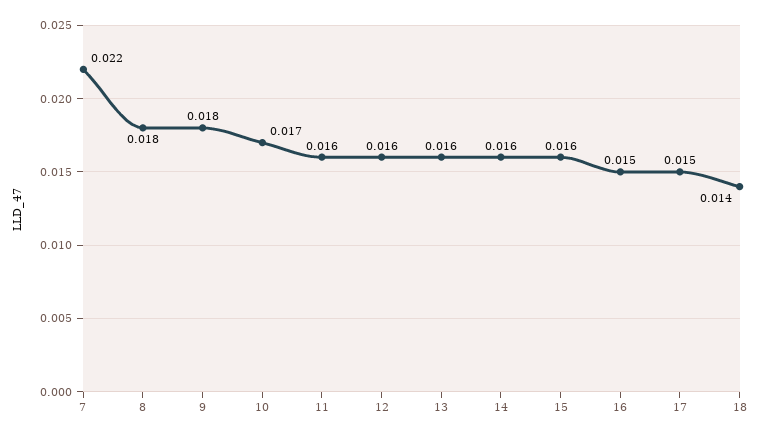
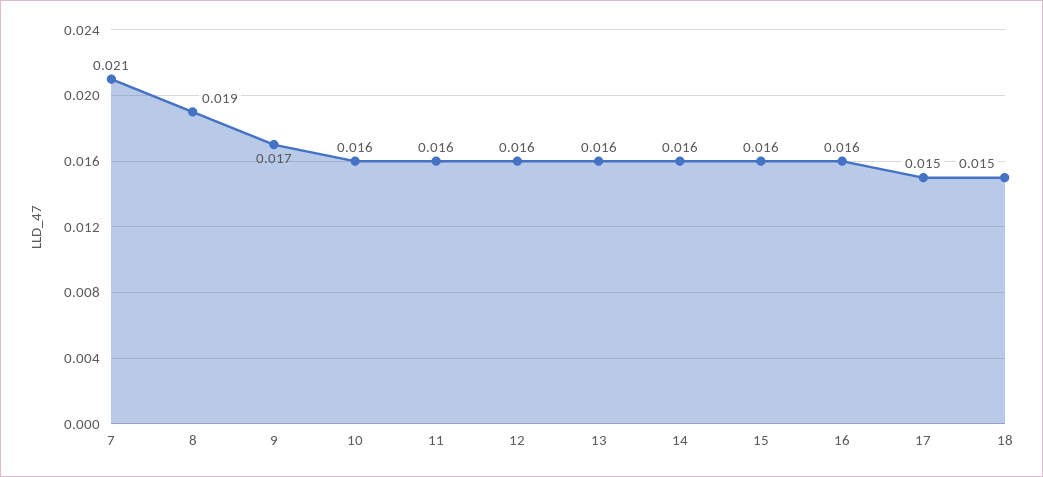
7: 0.022 -> 0.021
8: 0.018 -> 0.019
9: 0.018 -> 0.017
10: 0.017 -> 0.016
16: 0.015 -> 0.016
18: 0.014 -> 0.015

